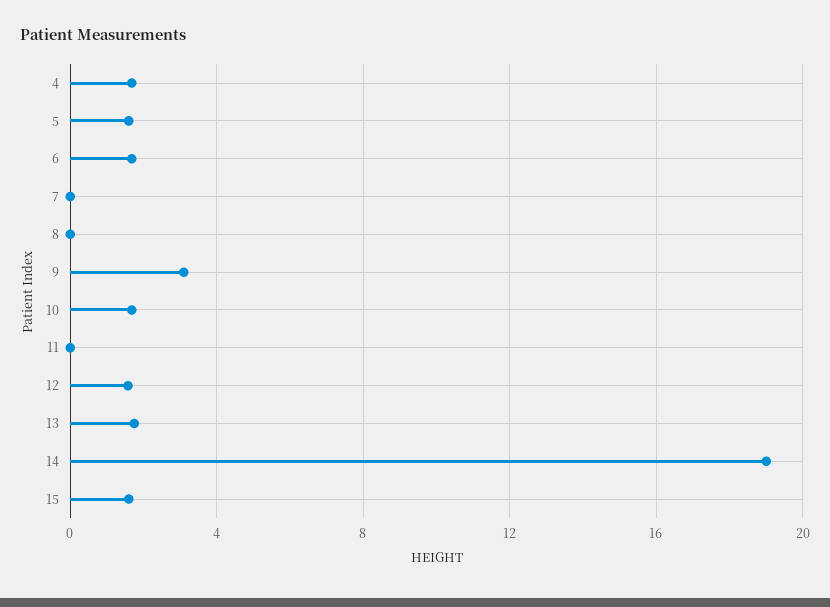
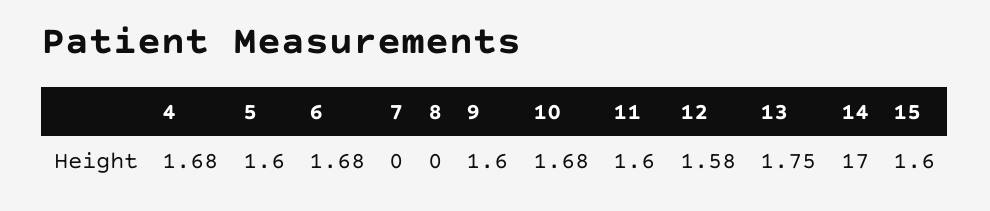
9: 3 -> 1.6
11: 0 -> 1.6
14: 19 -> 17

